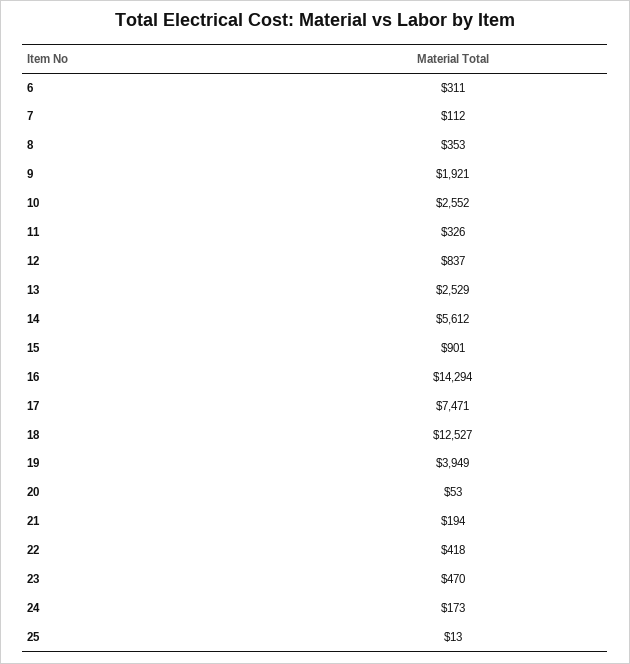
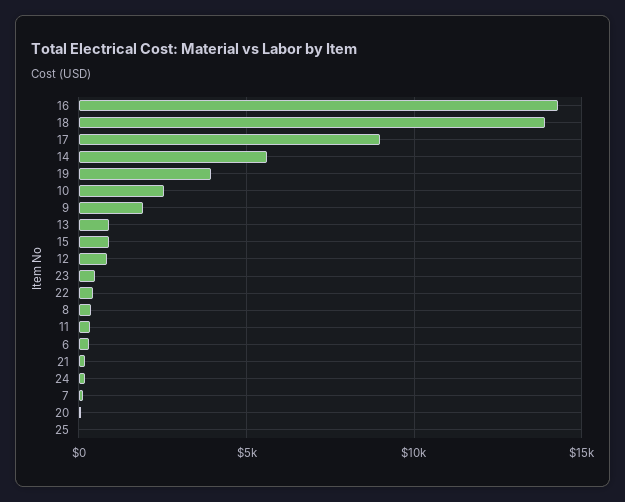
13: 2529 -> 1000
17: 7471 -> 9000
18: 12527 -> 14000

